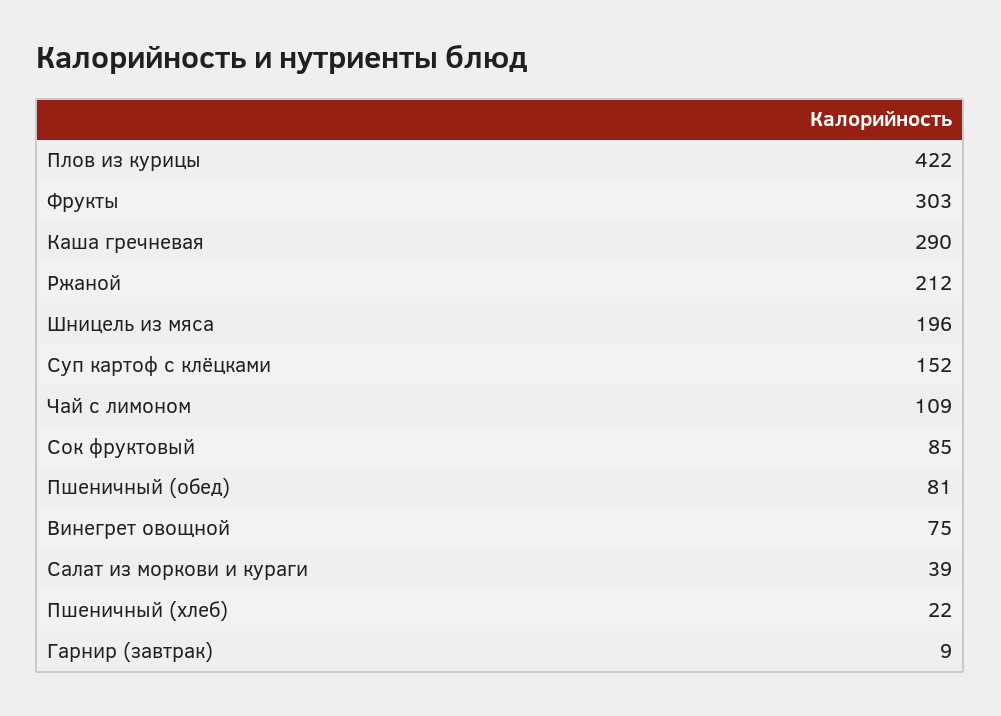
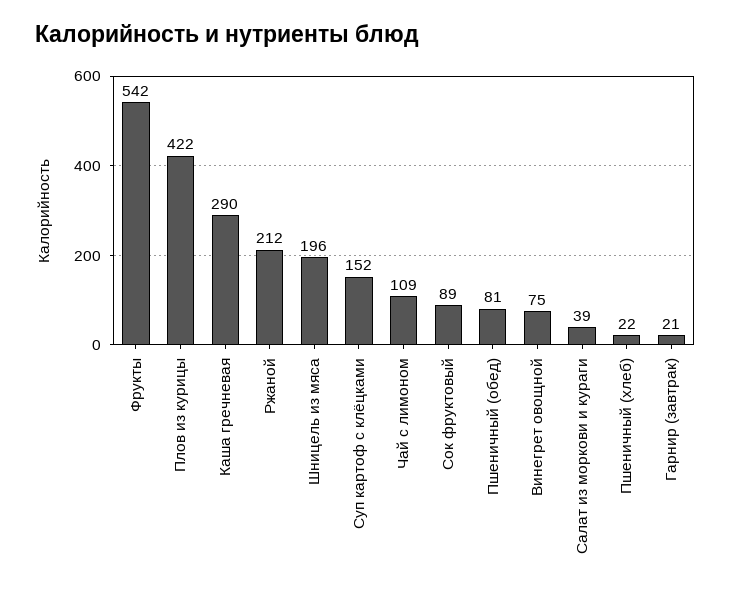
Фрукты: 303 -> 542
Сок фруктовый: 85 -> 89
Гарнир (завтрак): 9 -> 21

